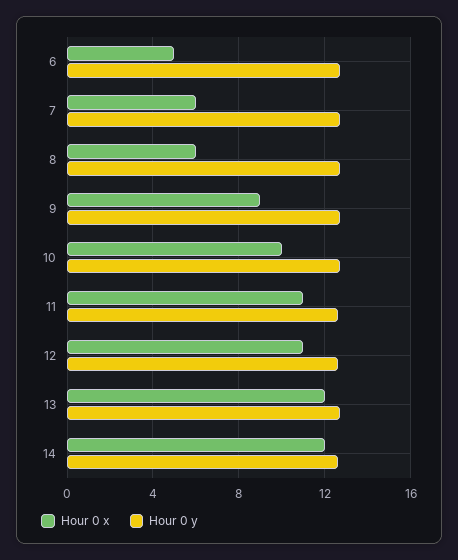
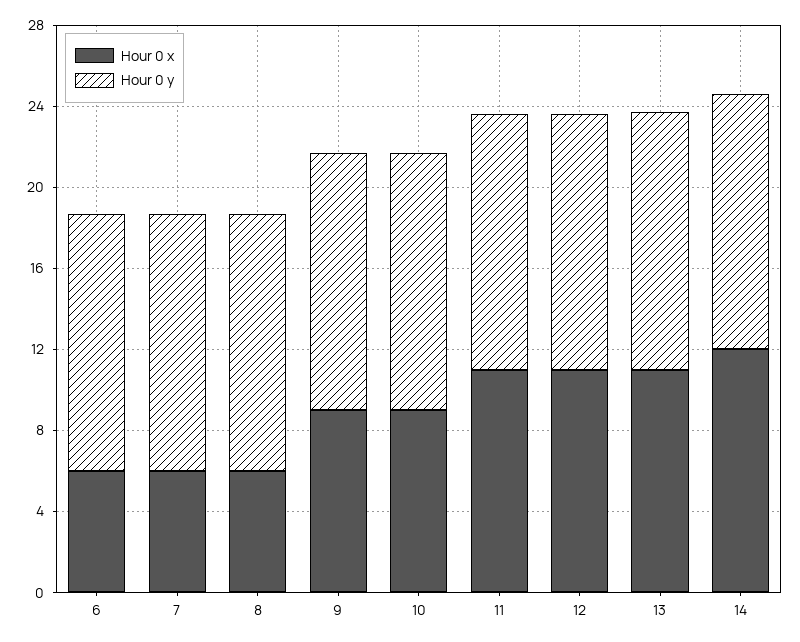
Hour 0 x, 6: 5 -> 6
Hour 0 x, 10: 10 -> 9
Hour 0 x, 13: 12 -> 11

